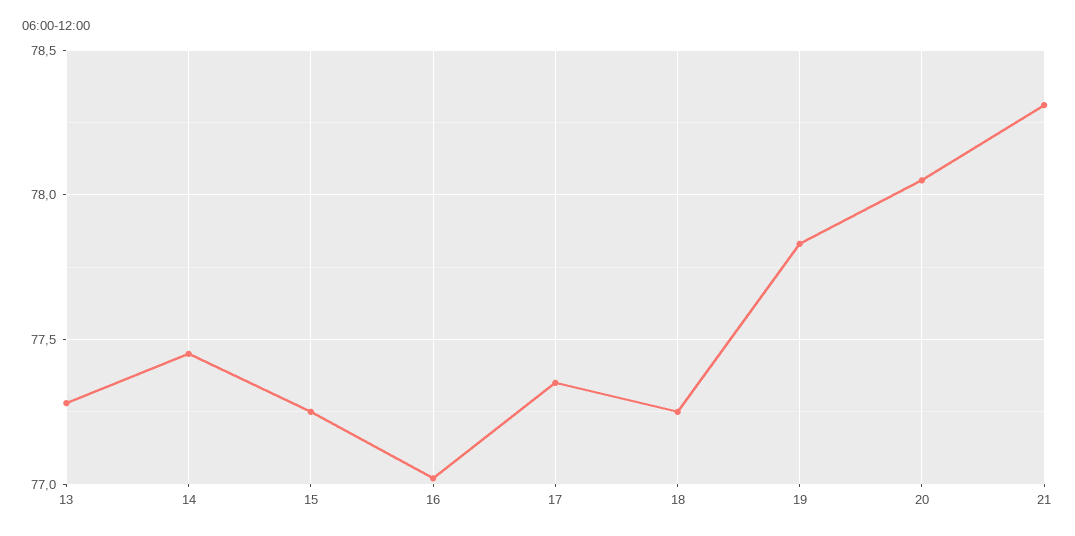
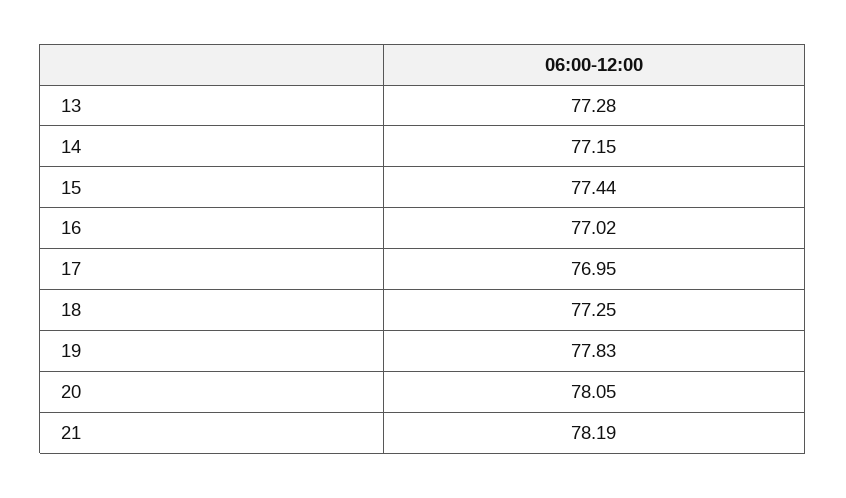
14: 77.45 -> 77.15
15: 77.25 -> 77.44
17: 77.35 -> 76.95
21: 78.3 -> 78.19

